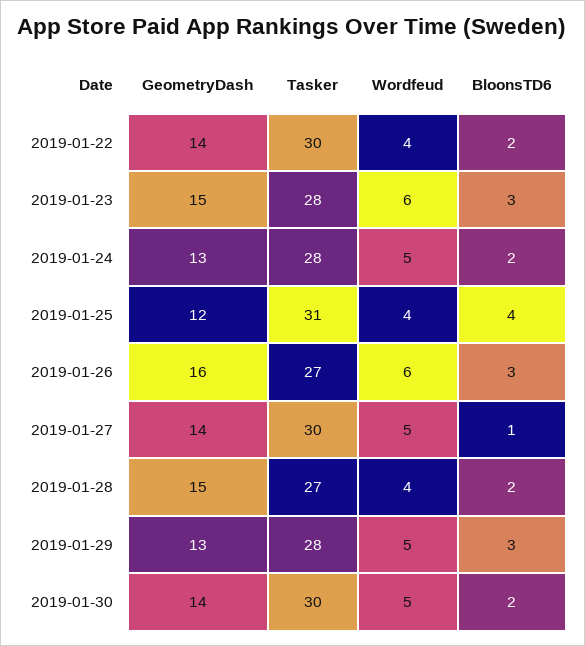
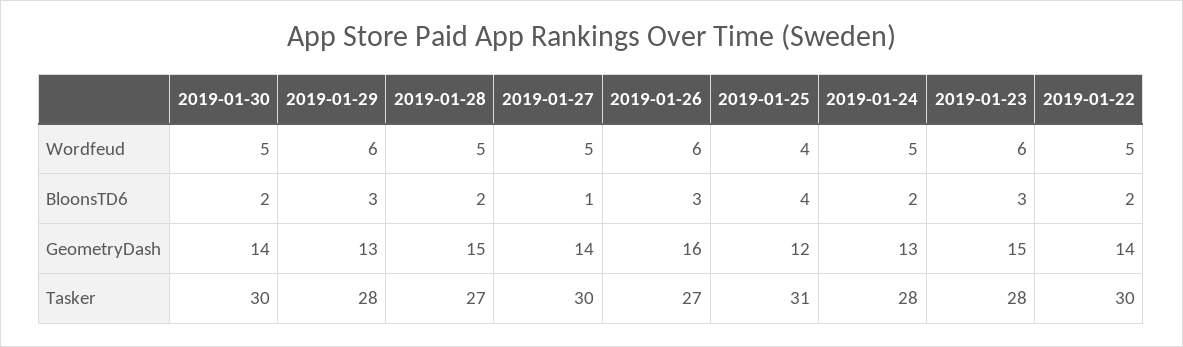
Wordfeud, 2019-01-22: 4 -> 5
Wordfeud, 2019-01-28: 4 -> 5
Wordfeud, 2019-01-29: 5 -> 6

